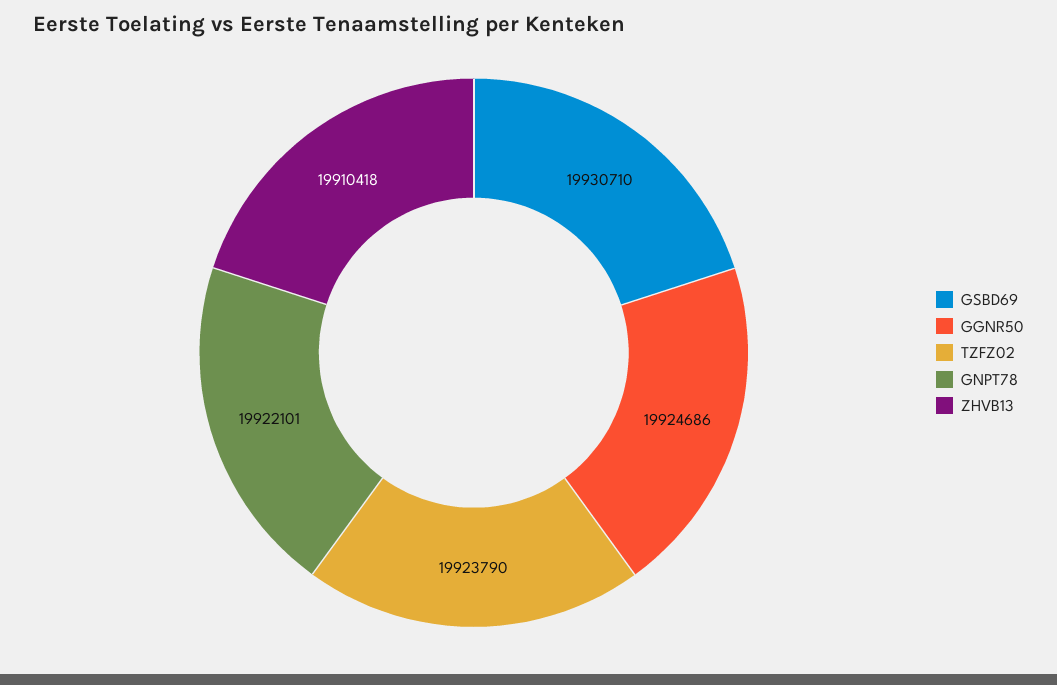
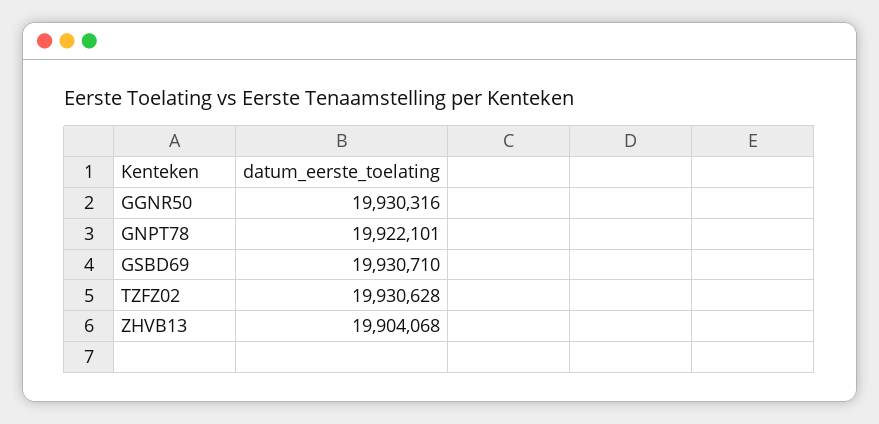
GGNR50: 19924686 -> 19930316
TZFZ02: 19923790 -> 19930628
ZHVB13: 19910418 -> 19904068

